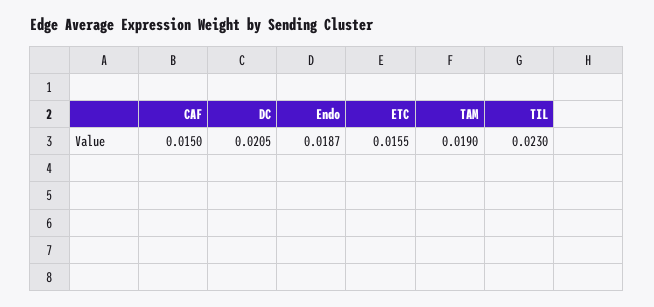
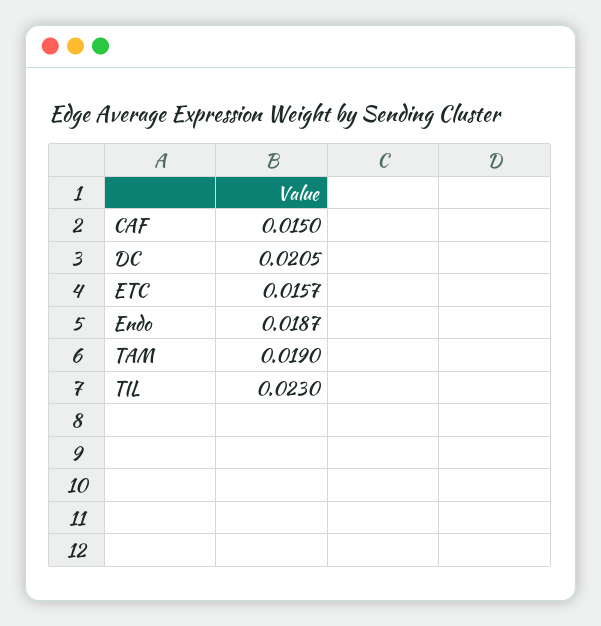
ETC: 0.0155 -> 0.0157

